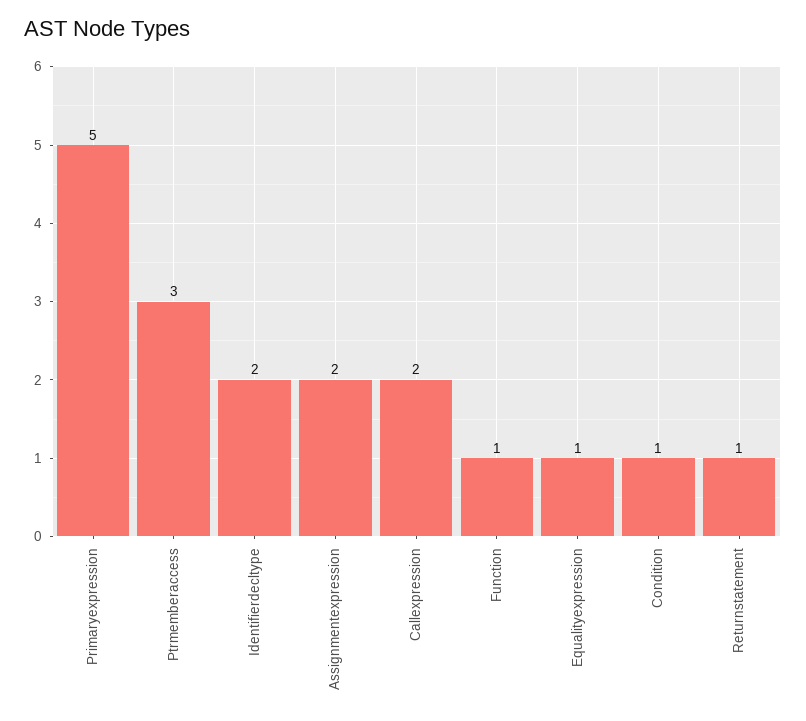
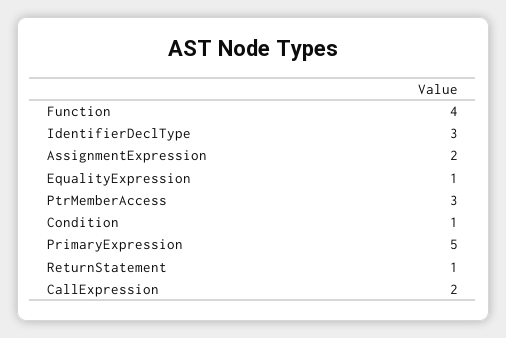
Identifierdecltype: 2 -> 3
Function: 1 -> 4

